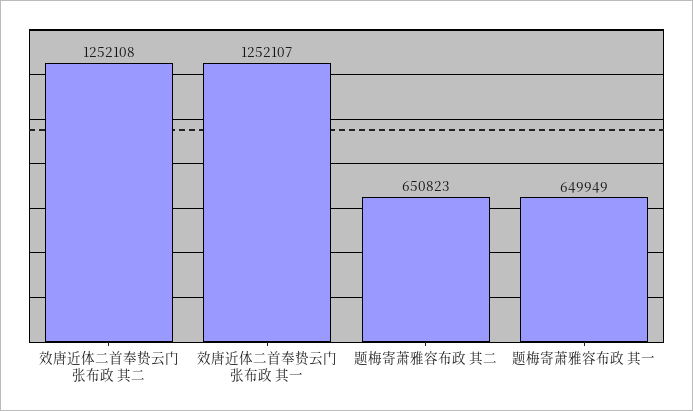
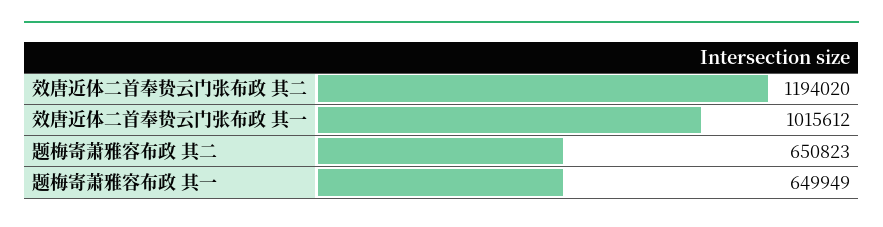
效唐近体二首奉贽云门张布政 其二: 1252108 -> 1194020
效唐近体二首奉贽云门张布政 其一: 1252107 -> 1015612

